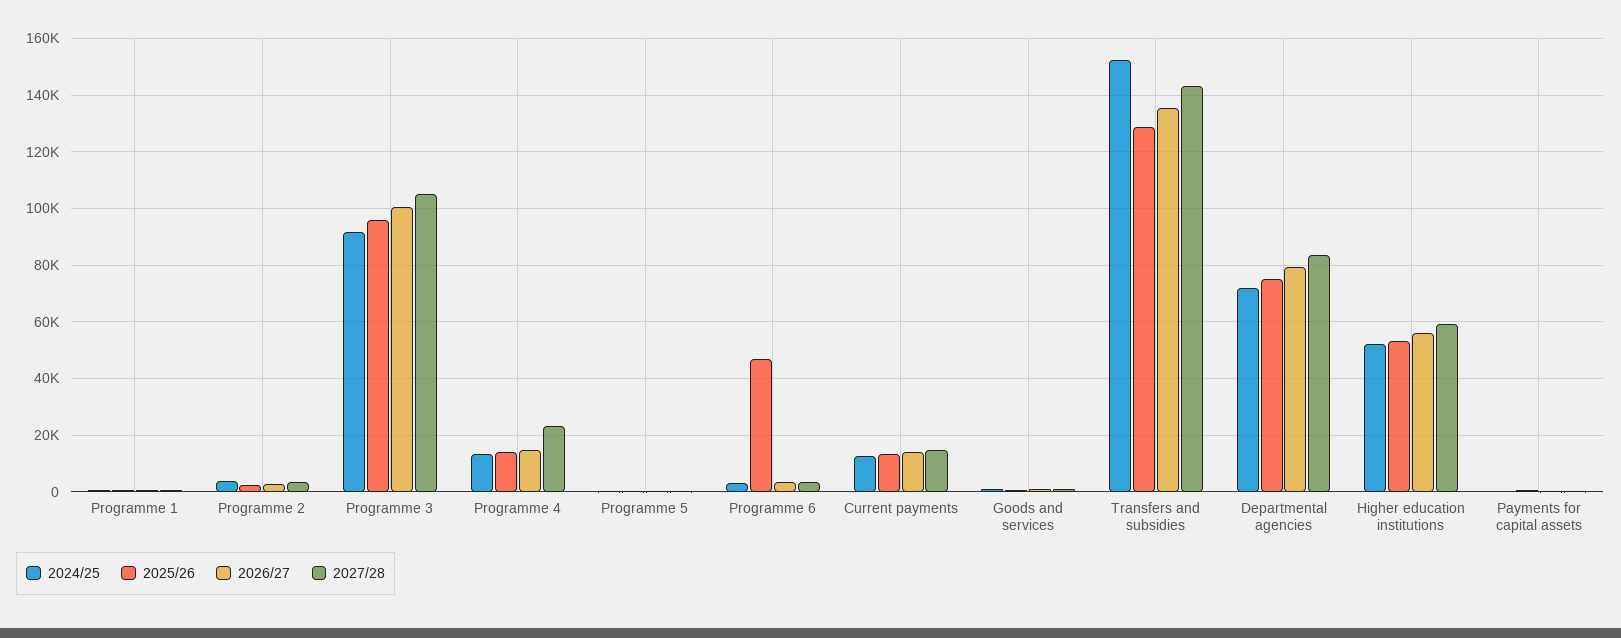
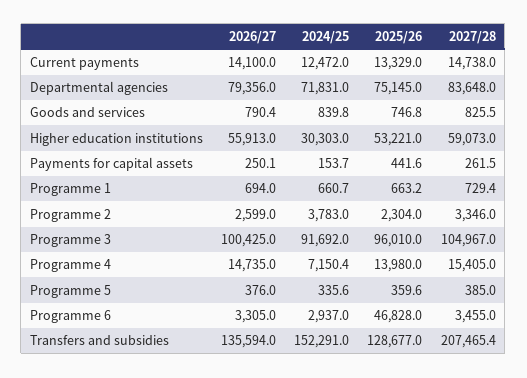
2024/25, Programme 4: 12500 -> 7150.4
2027/28, Programme 4: 22500 -> 15405
2027/28, Transfers and subsidies: 142500 -> 207465.4
2024/25, Higher education institutions: 52500 -> 30303

